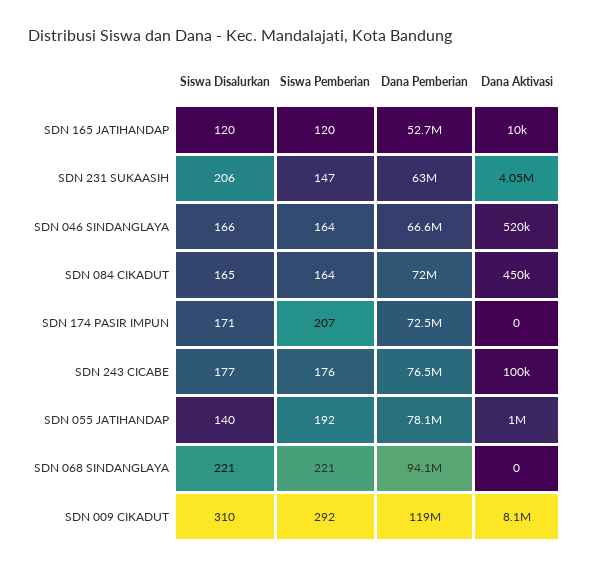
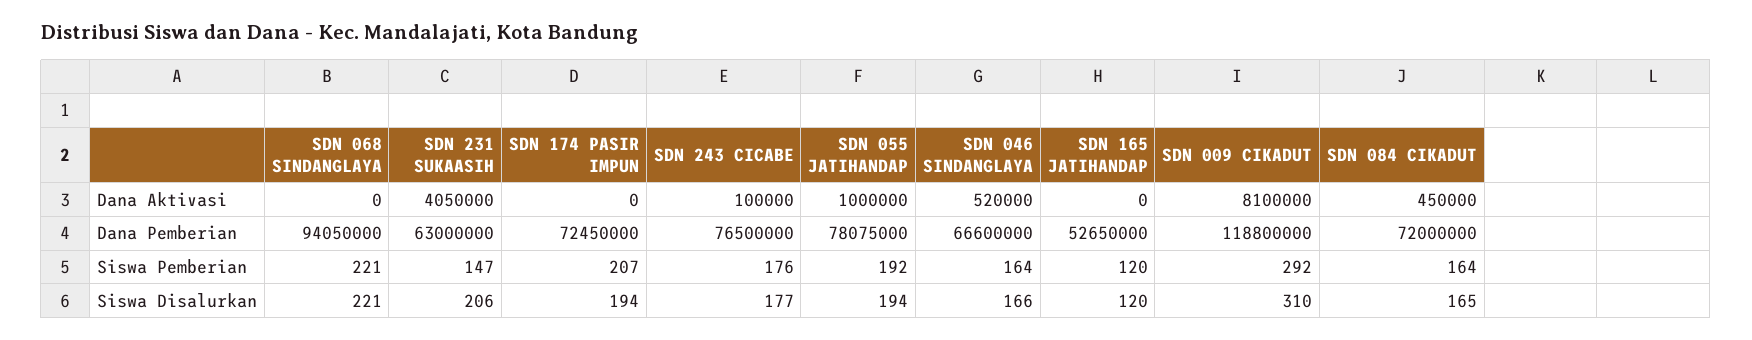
Dana Aktivasi, SDN 165 JATIHANDAP: 10000 -> 0
Siswa Disalurkan, SDN 174 PASIR IMPUN: 171 -> 194
Siswa Disalurkan, SDN 055 JATIHANDAP: 140 -> 194

